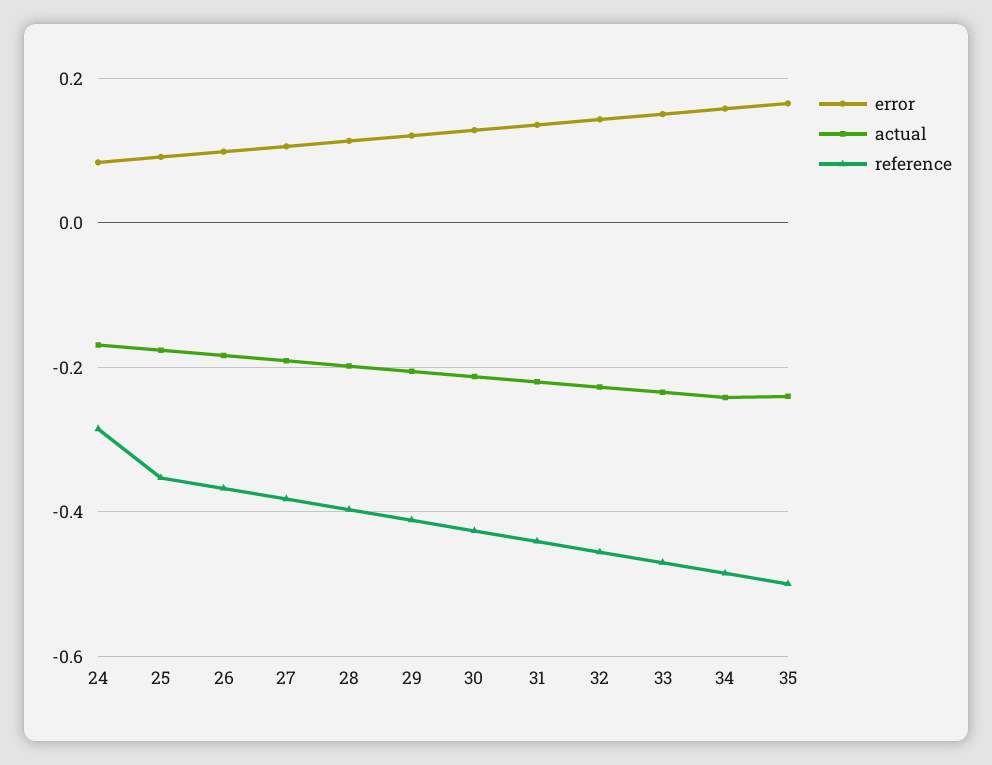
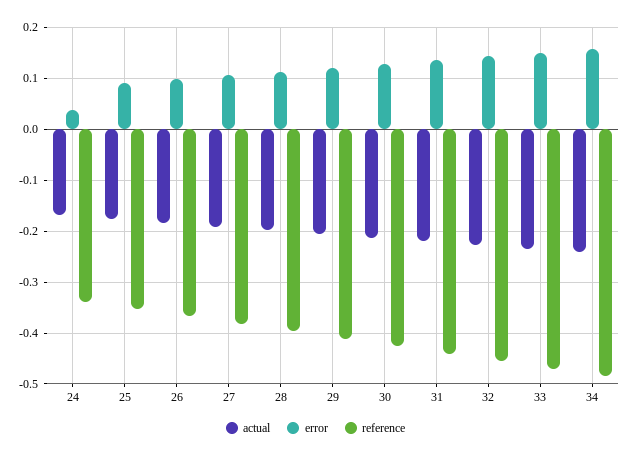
error, 24: 0.08 -> 0.04
reference, 24: -0.28 -> -0.34
error, 35: 0.16 -> none
actual, 35: -0.24 -> none
reference, 35: -0.5 -> none

